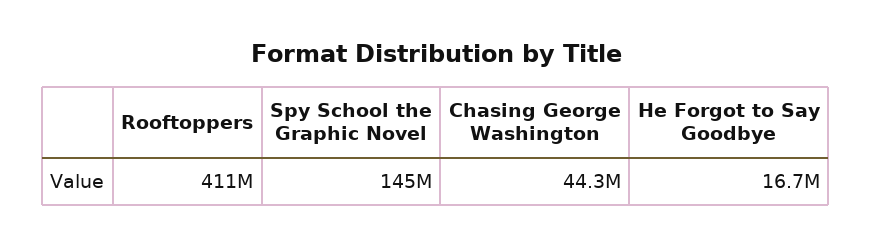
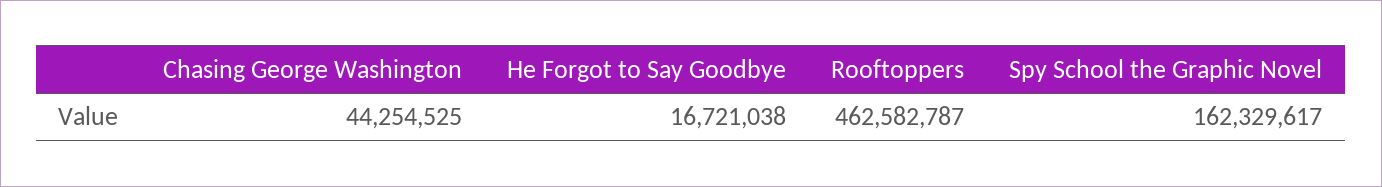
Rooftoppers: 411000000 -> 462582787
Spy School the Graphic Novel: 145000000 -> 162329617

